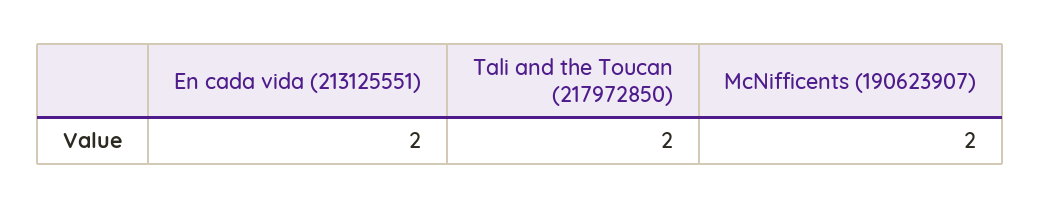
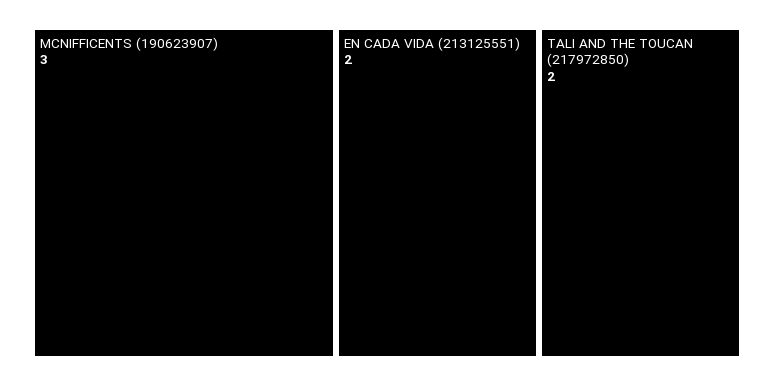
McNifficents (190623907): 2 -> 3

